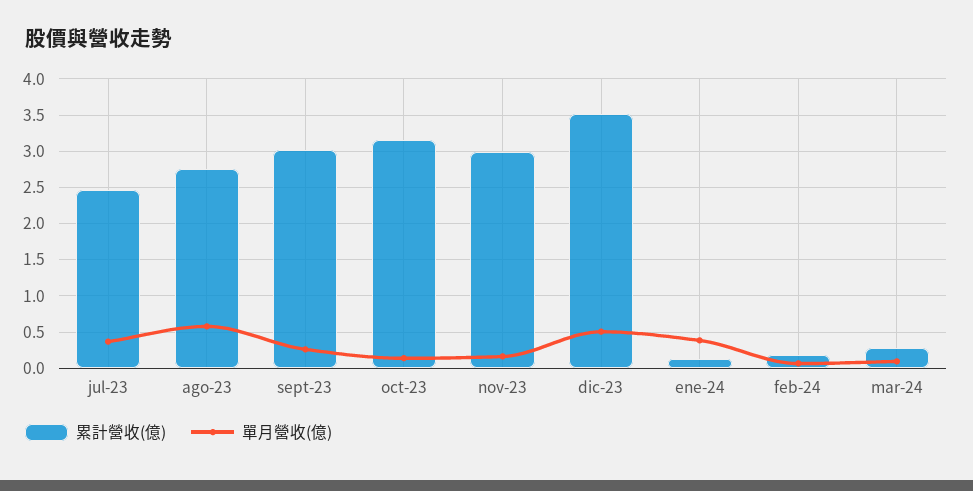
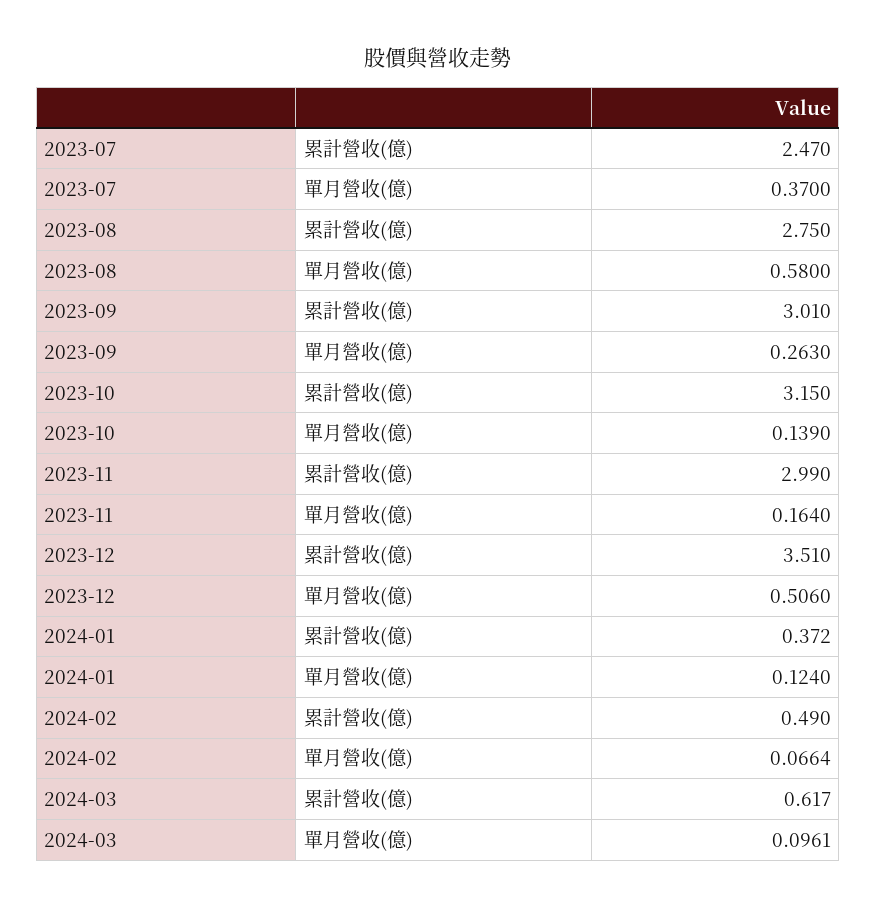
累計營收(億), ene-24: 0.1 -> 0.372
單月營收(億), ene-24: 0.4 -> 0.124
累計營收(億), feb-24: 0.2 -> 0.49
累計營收(億), mar-24: 0.3 -> 0.617

